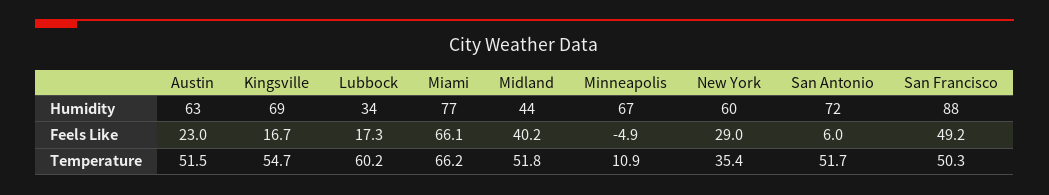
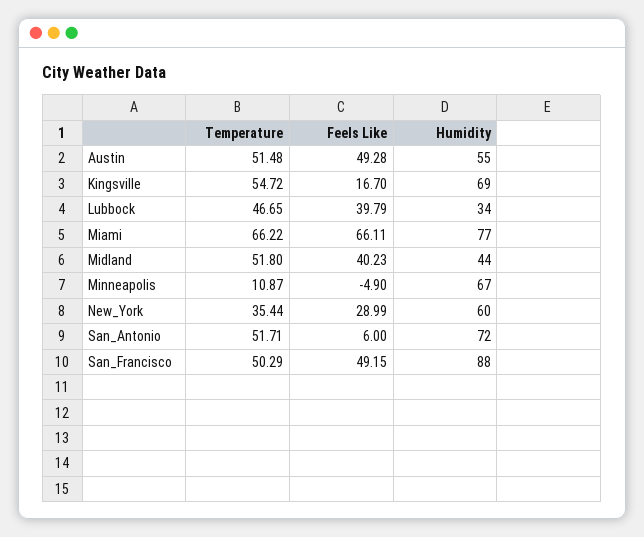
Austin, Humidity: 63 -> 55
Austin, Feels Like: 23 -> 49.28
Lubbock, Feels Like: 17.3 -> 39.79
Lubbock, Temperature: 60.2 -> 46.65

